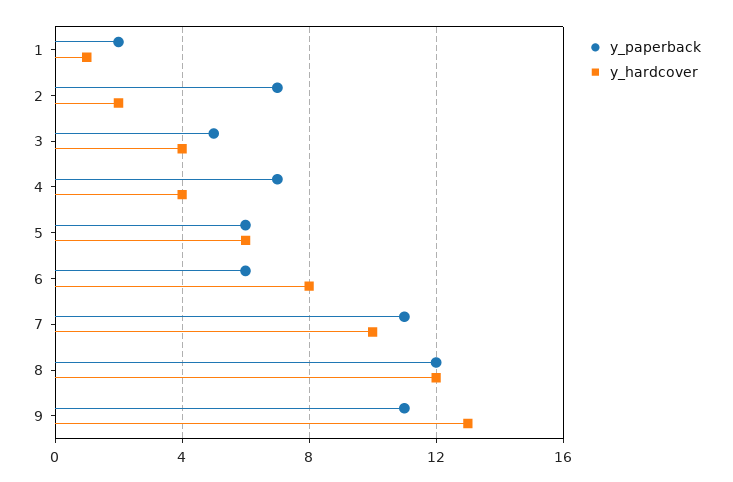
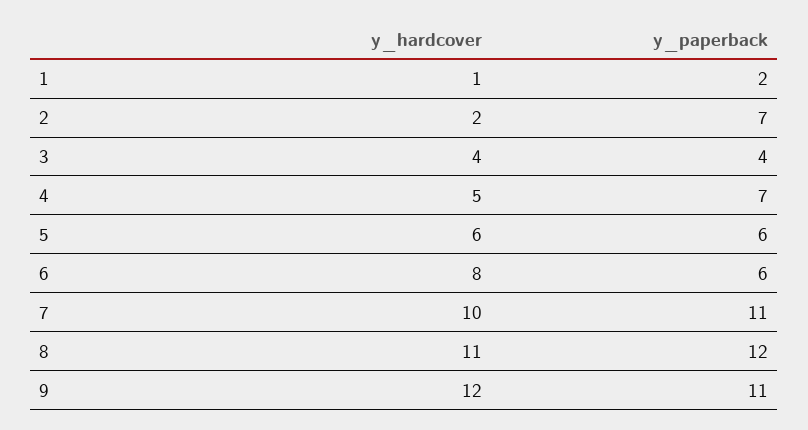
y_paperback, 3: 5 -> 4
y_hardcover, 4: 4 -> 5
y_hardcover, 8: 12 -> 11
y_hardcover, 9: 13 -> 12

